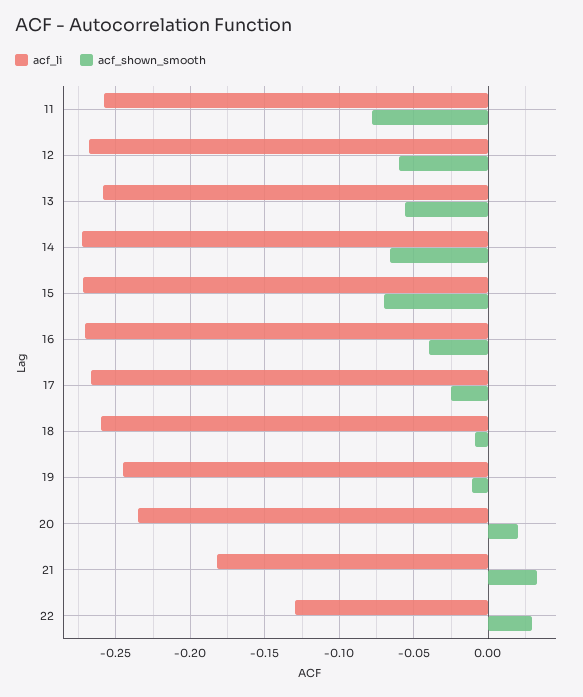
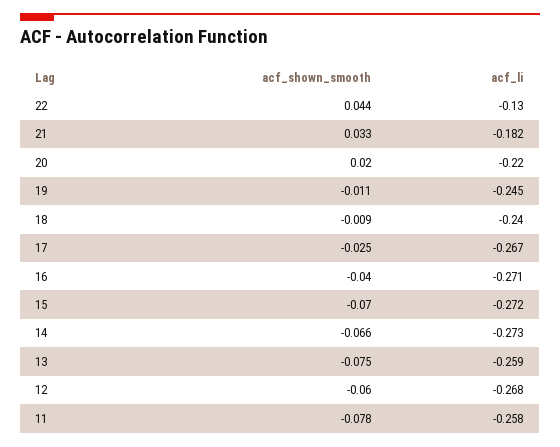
acf_shown_smooth, 13: -0.055 -> -0.075
acf_li, 18: -0.26 -> -0.24
acf_li, 20: -0.235 -> -0.22
acf_shown_smooth, 22: 0.03 -> 0.044

